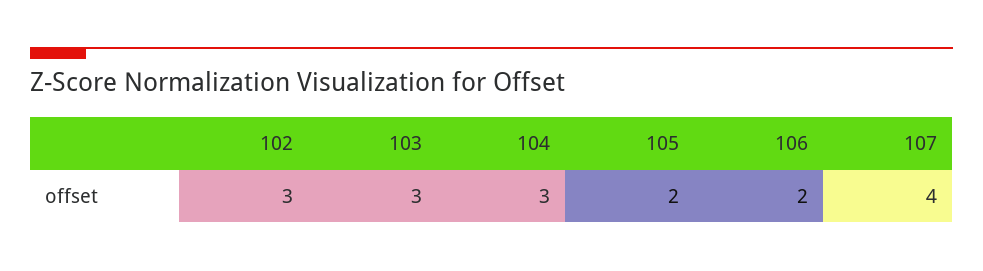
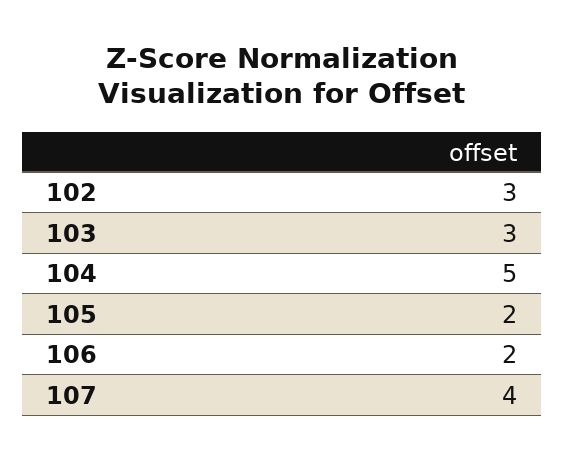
104: 3 -> 5

